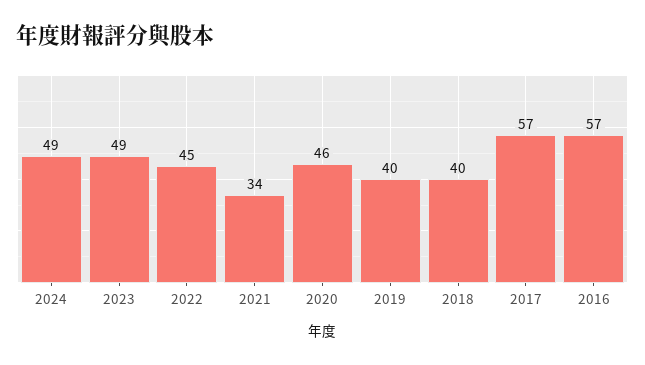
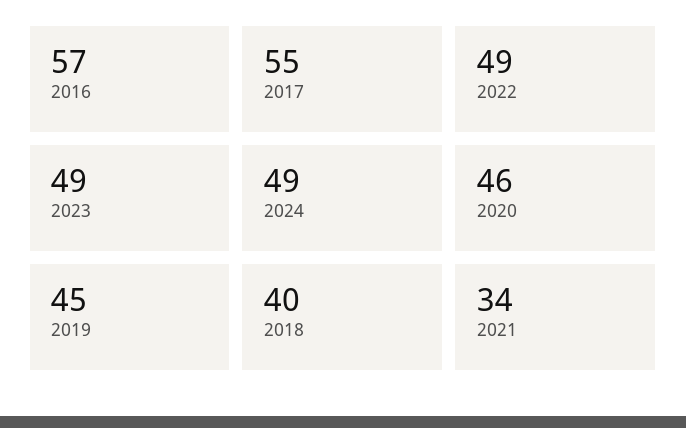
2022: 45 -> 49
2019: 40 -> 45
2017: 57 -> 55

